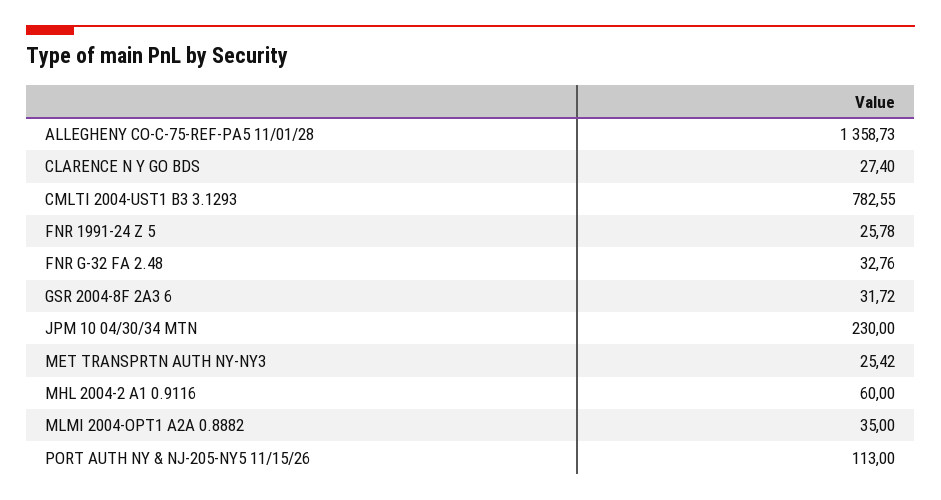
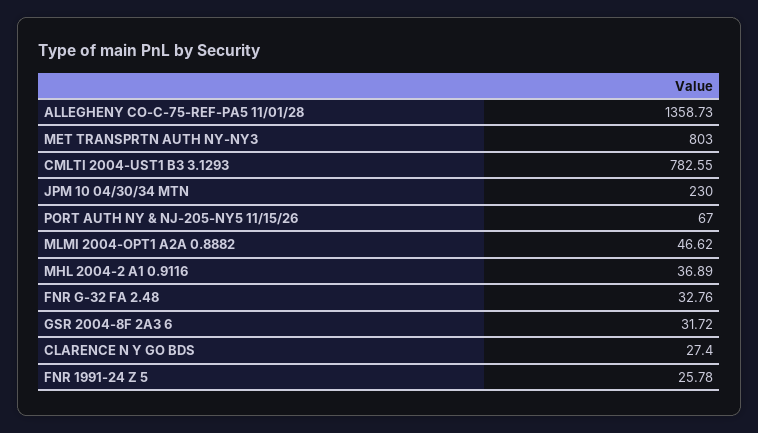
MET TRANSPRTN AUTH NY-NY3: 25.42 -> 803
MHL 2004-2 A1 0.9116: 60 -> 36.89
MLMI 2004-OPT1 A2A 0.8882: 35 -> 46.62
PORT AUTH NY & NJ-205-NY5 11/15/26: 113 -> 67

